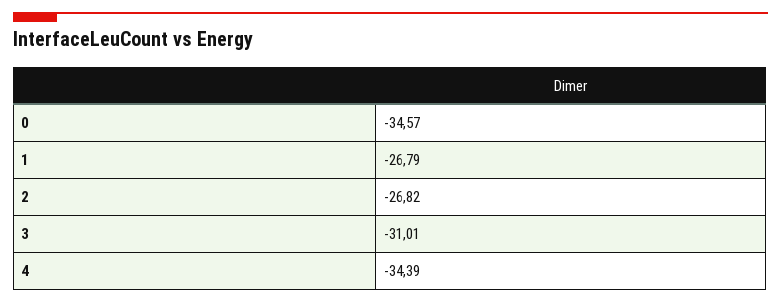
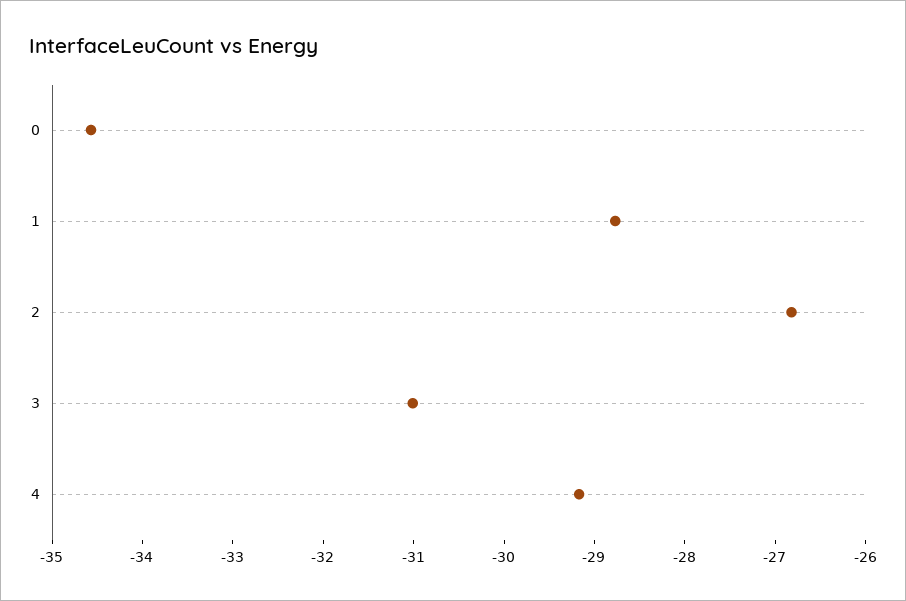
1: -26.79 -> -28.8
4: -34.39 -> -29.2

